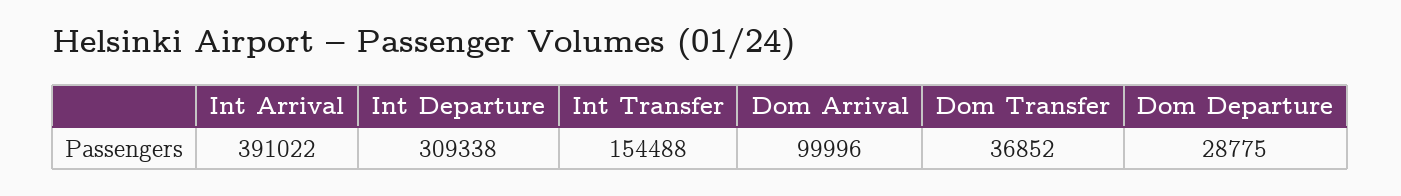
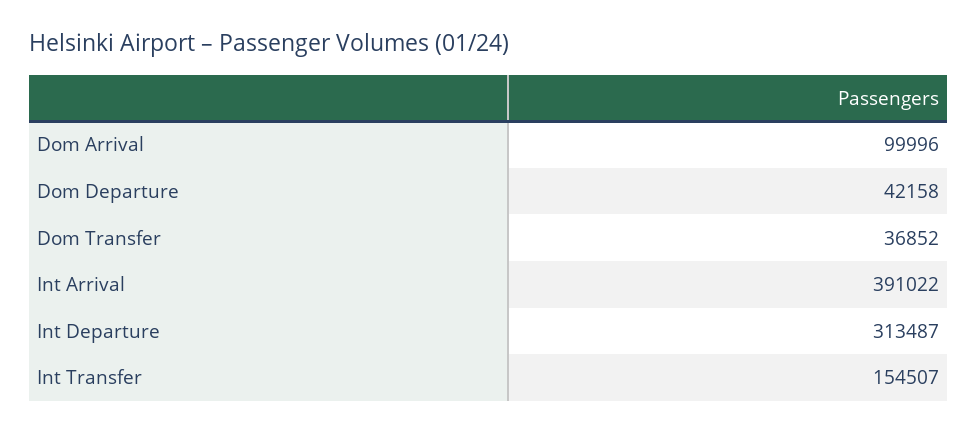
Int Departure: 309338 -> 313487
Int Transfer: 154488 -> 154507
Dom Departure: 28775 -> 42158

